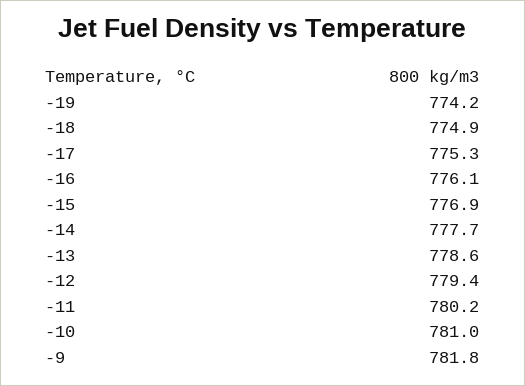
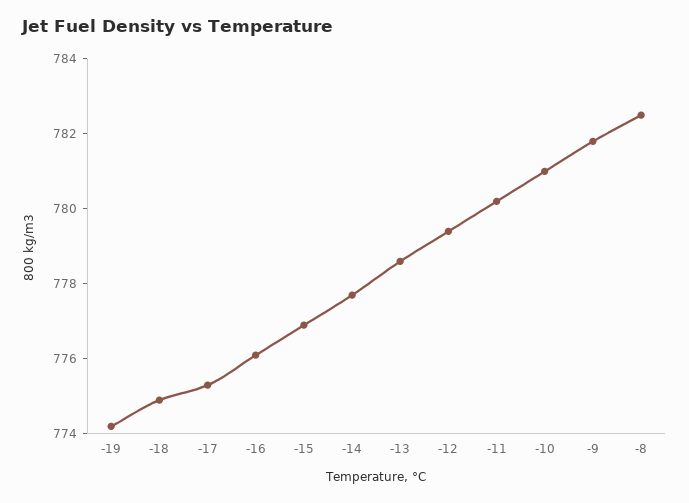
-8: none -> 782.5

